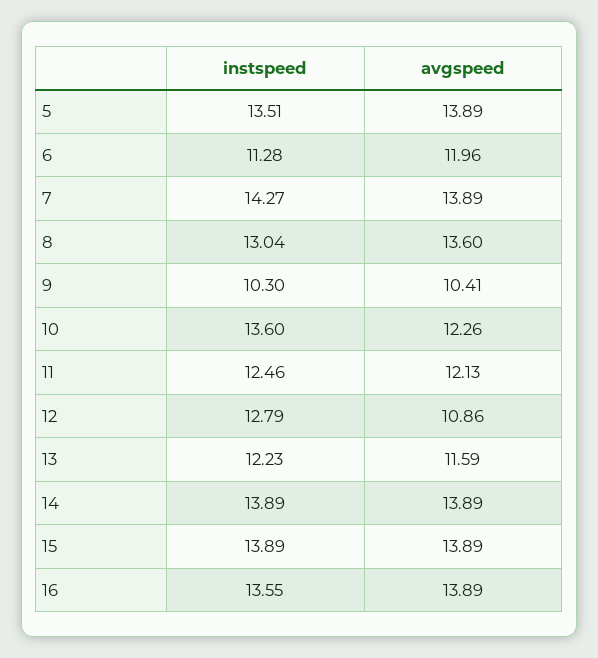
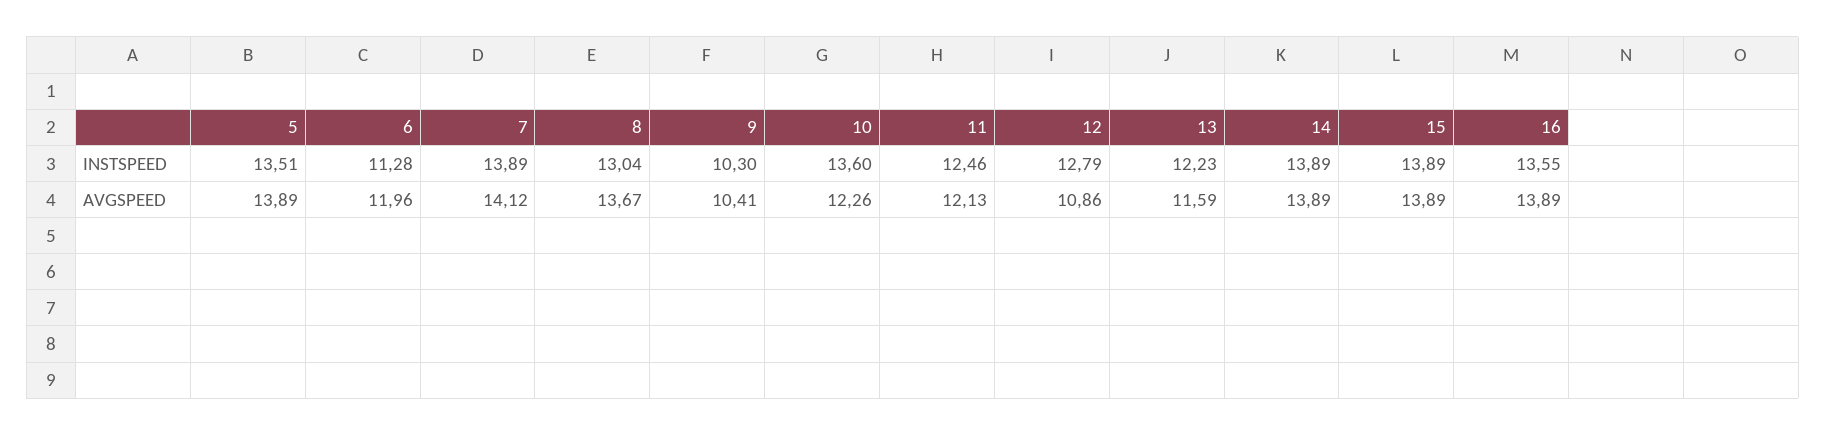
instspeed, 7: 14.27 -> 13.89
avgspeed, 7: 13.89 -> 14.12
avgspeed, 8: 13.6 -> 13.67

